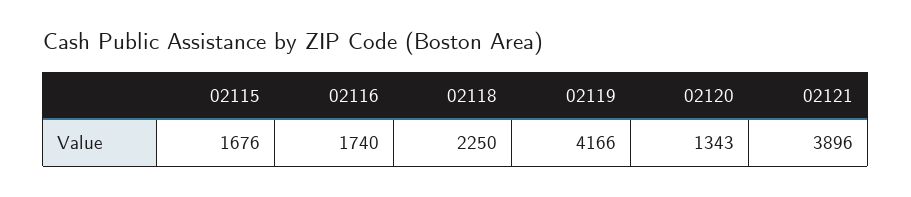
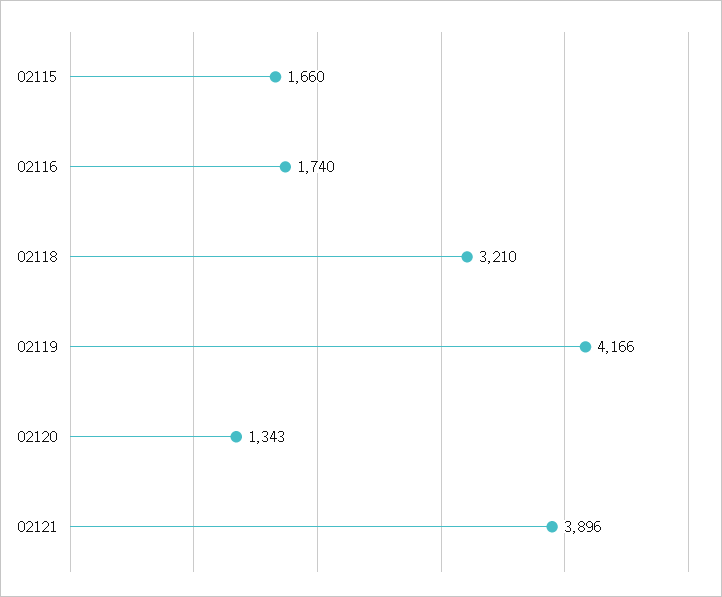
02115: 1676 -> 1660
02118: 2250 -> 3210

